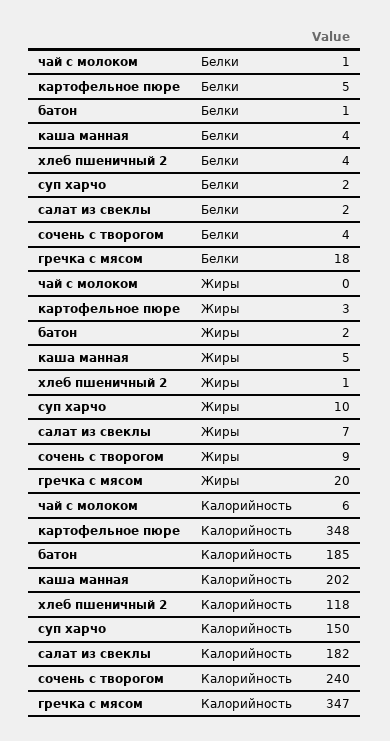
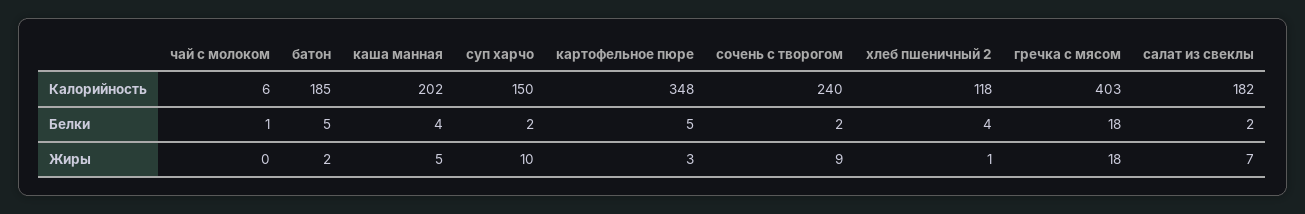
батон, Белки: 1 -> 5
сочень с творогом, Белки: 4 -> 2
гречка с мясом, Жиры: 20 -> 18
гречка с мясом, Калорийность: 347 -> 403

